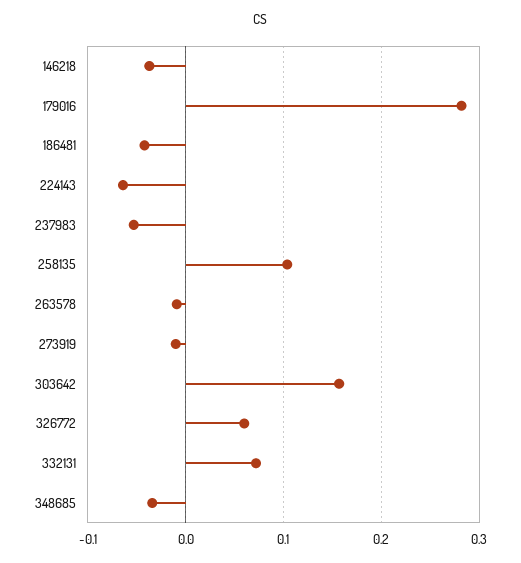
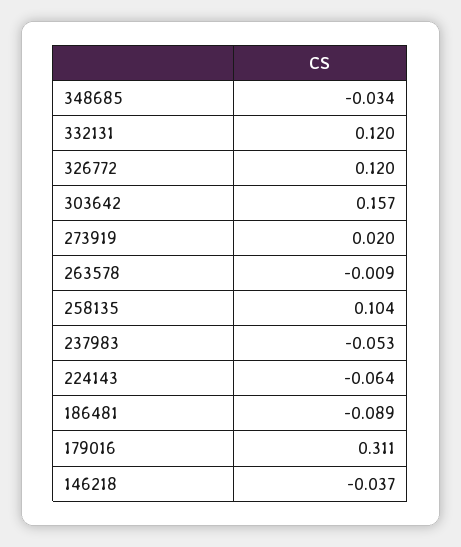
179016: 0.28 -> 0.311
186481: -0.04 -> -0.089
273919: -0.01 -> 0.02
326772: 0.06 -> 0.12
332131: 0.07 -> 0.12

